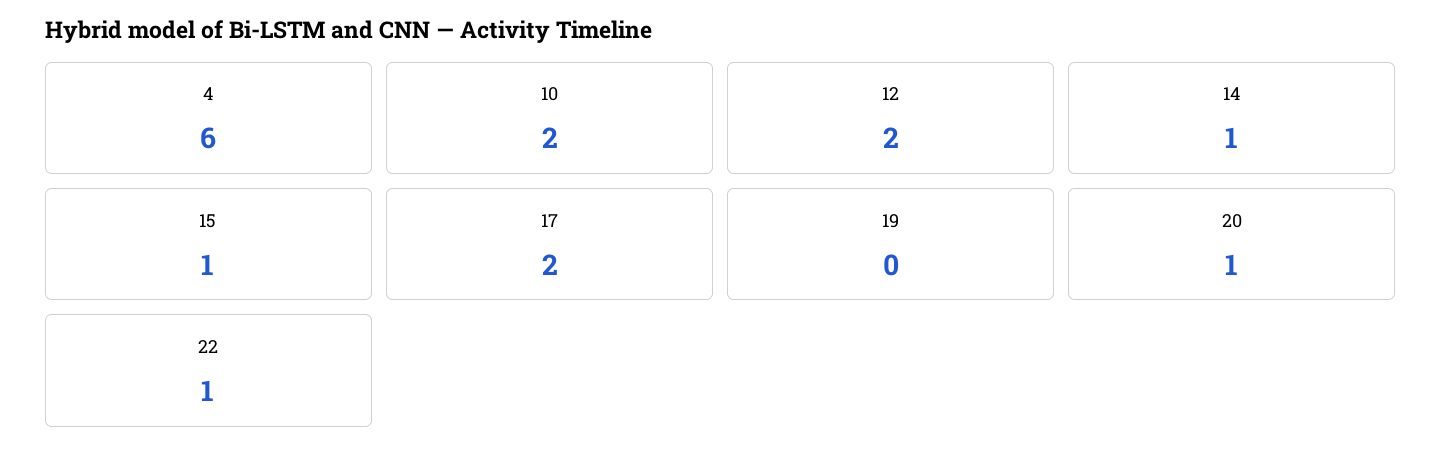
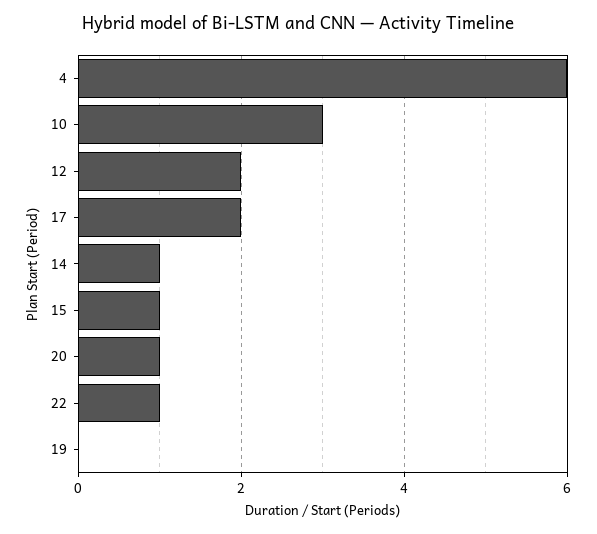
10: 2 -> 3

